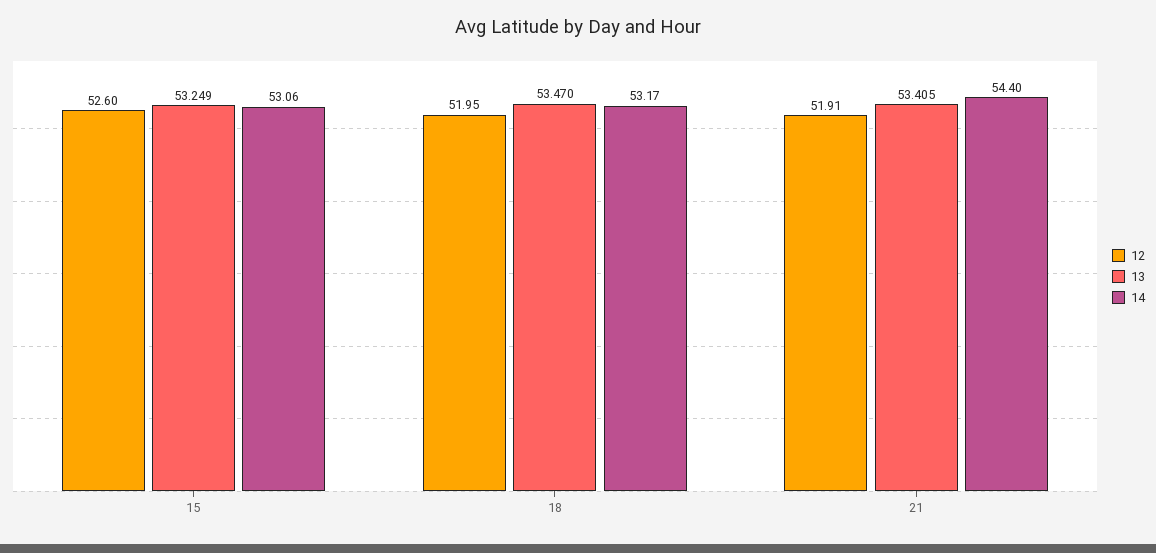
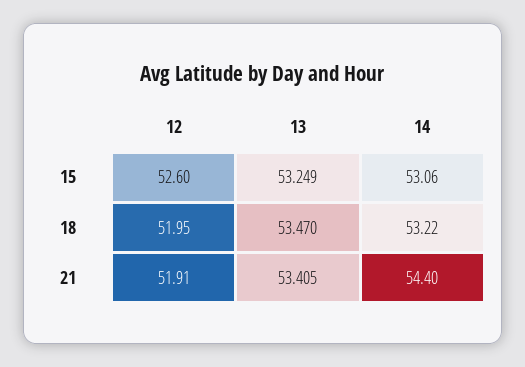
14, 18: 53.17 -> 53.22

